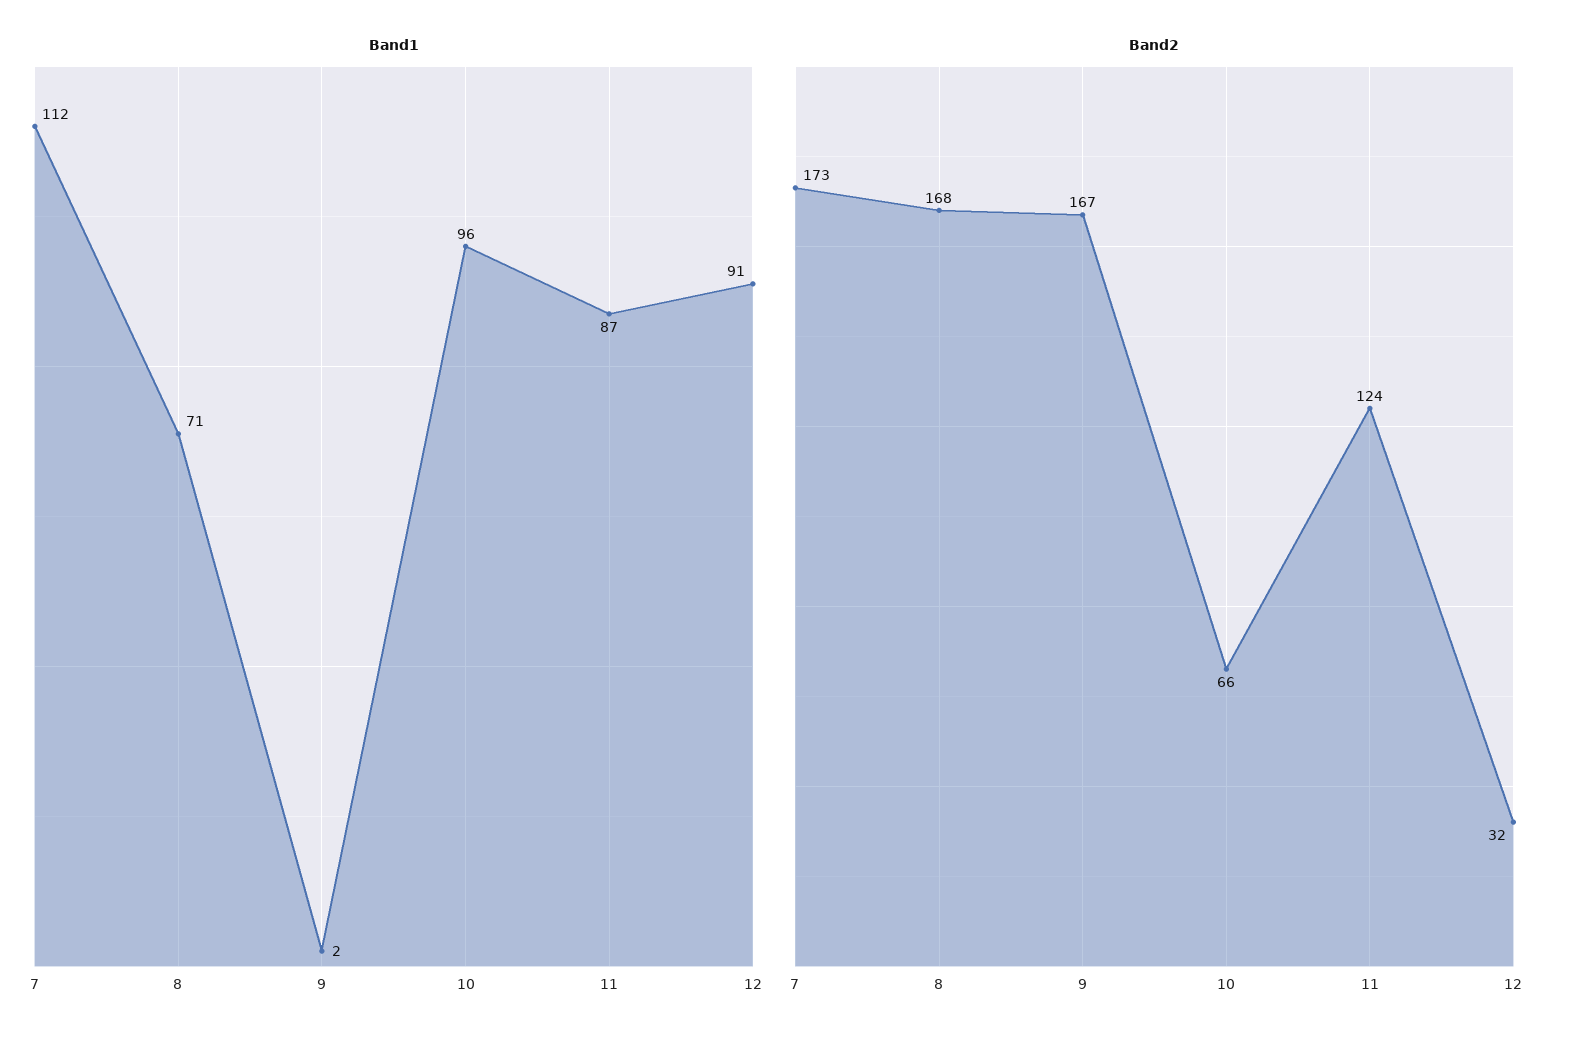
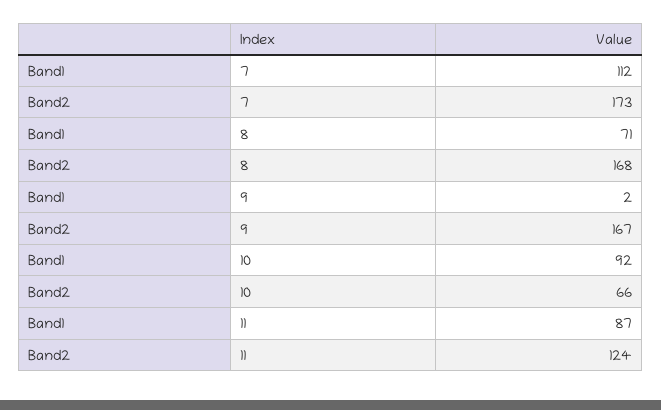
Band1, 10: 96 -> 92
Band1, 12: 91 -> none
Band2, 12: 32 -> none

